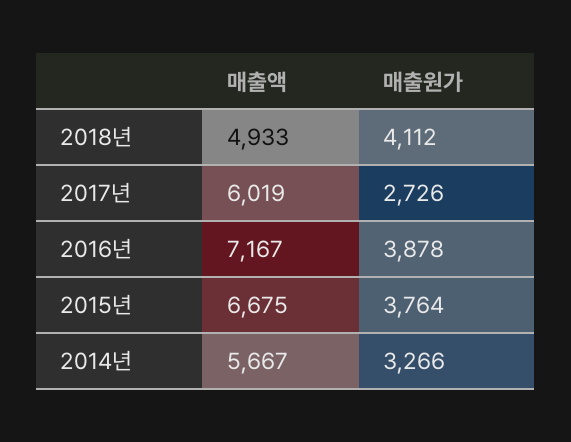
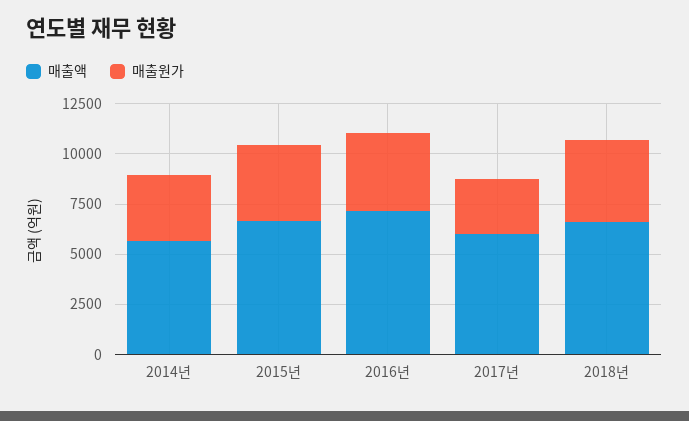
매출액, 2018년: 4933 -> 6500

